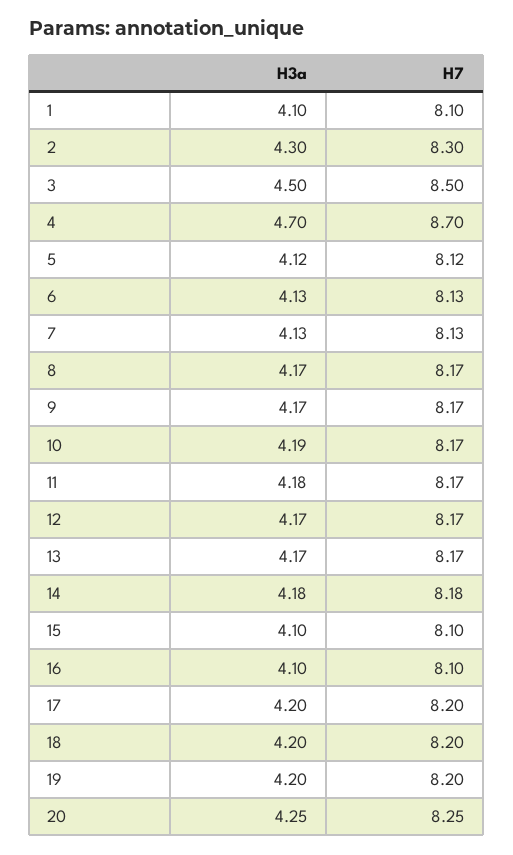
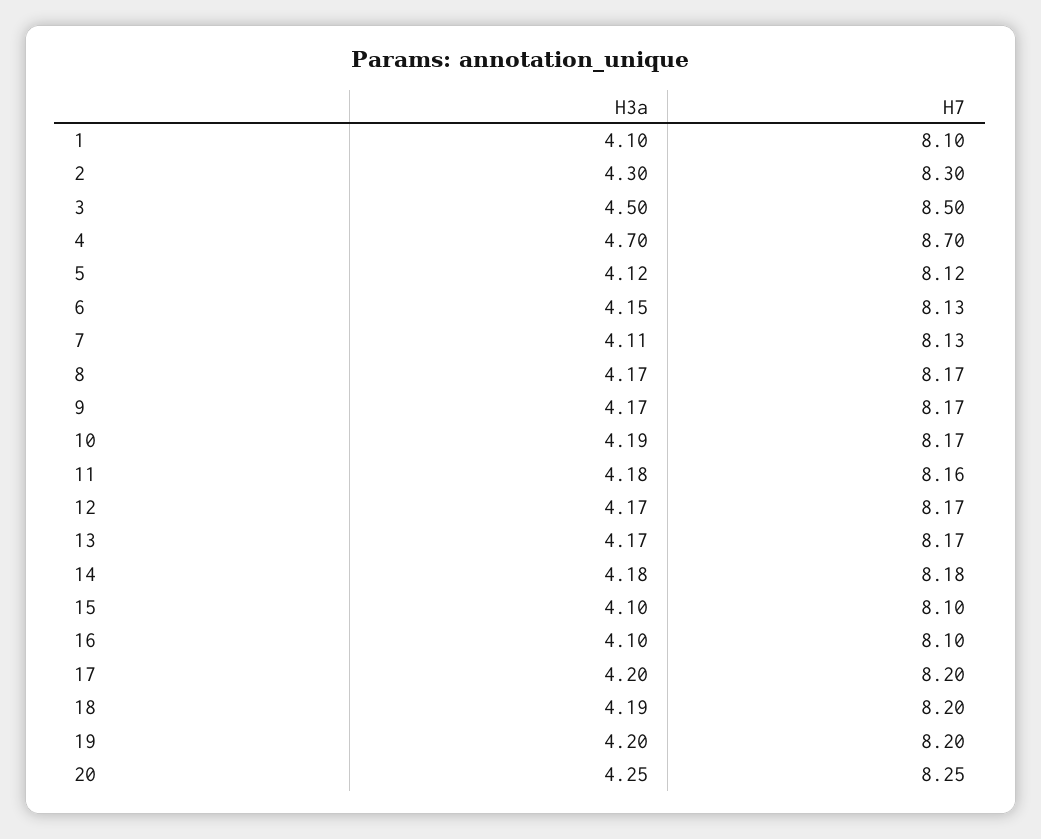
H3a, 6: 4.13 -> 4.15
H3a, 7: 4.13 -> 4.11
H7, 11: 8.17 -> 8.16
H3a, 18: 4.2 -> 4.19

